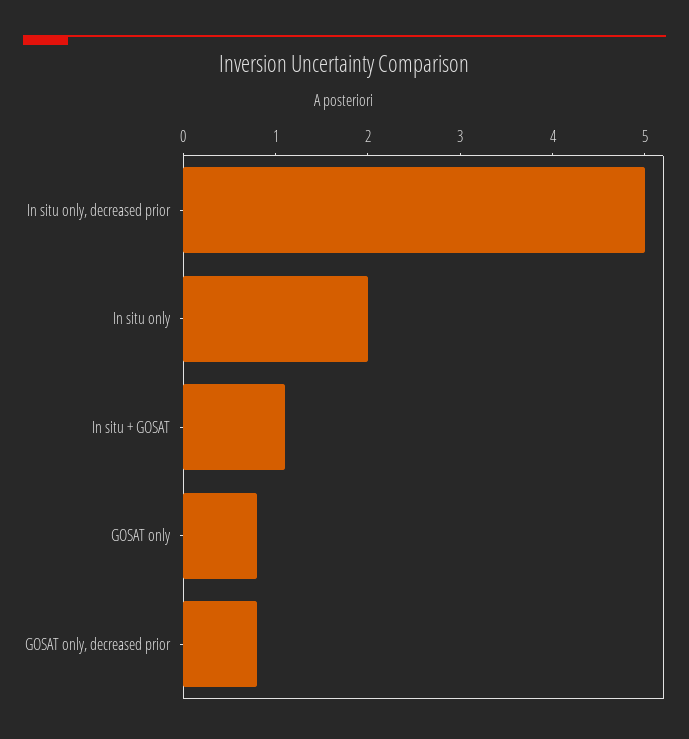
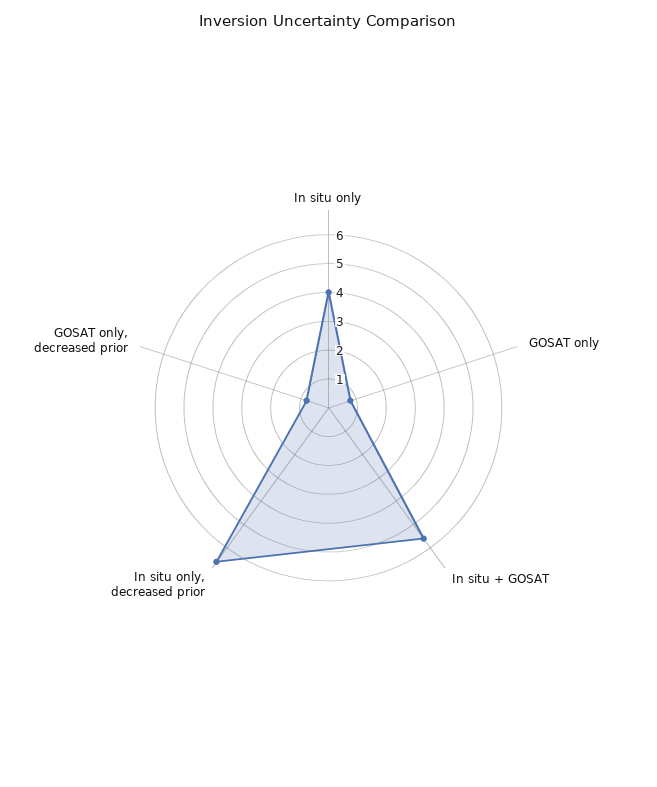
In situ only, decreased prior: 5 -> 6.5
In situ only: 2 -> 4
In situ + GOSAT: 1.1 -> 5.5

